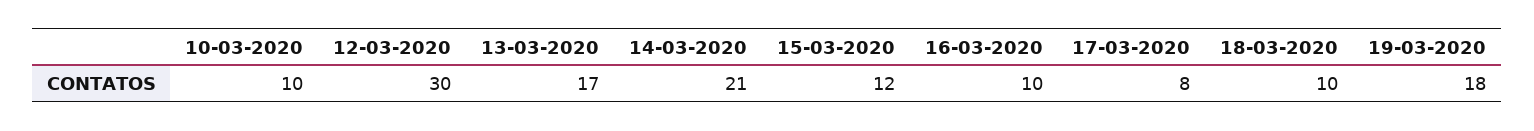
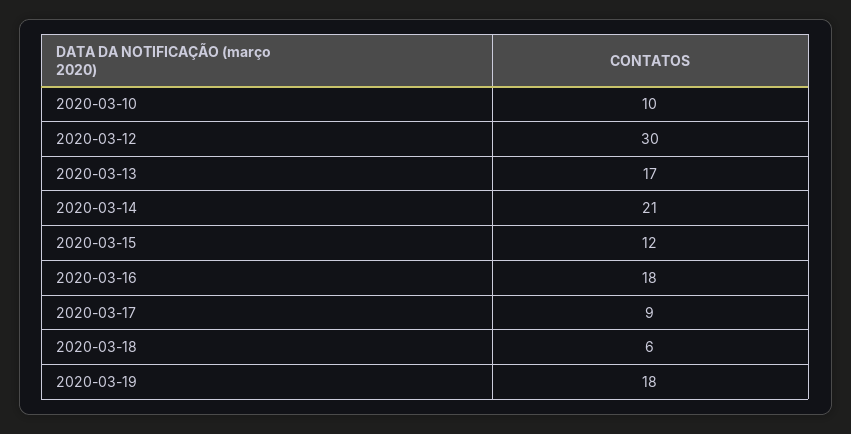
16-03-2020: 10 -> 18
17-03-2020: 8 -> 9
18-03-2020: 10 -> 6

